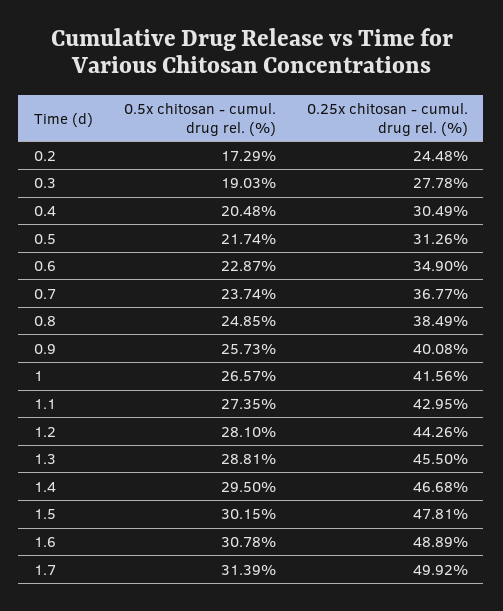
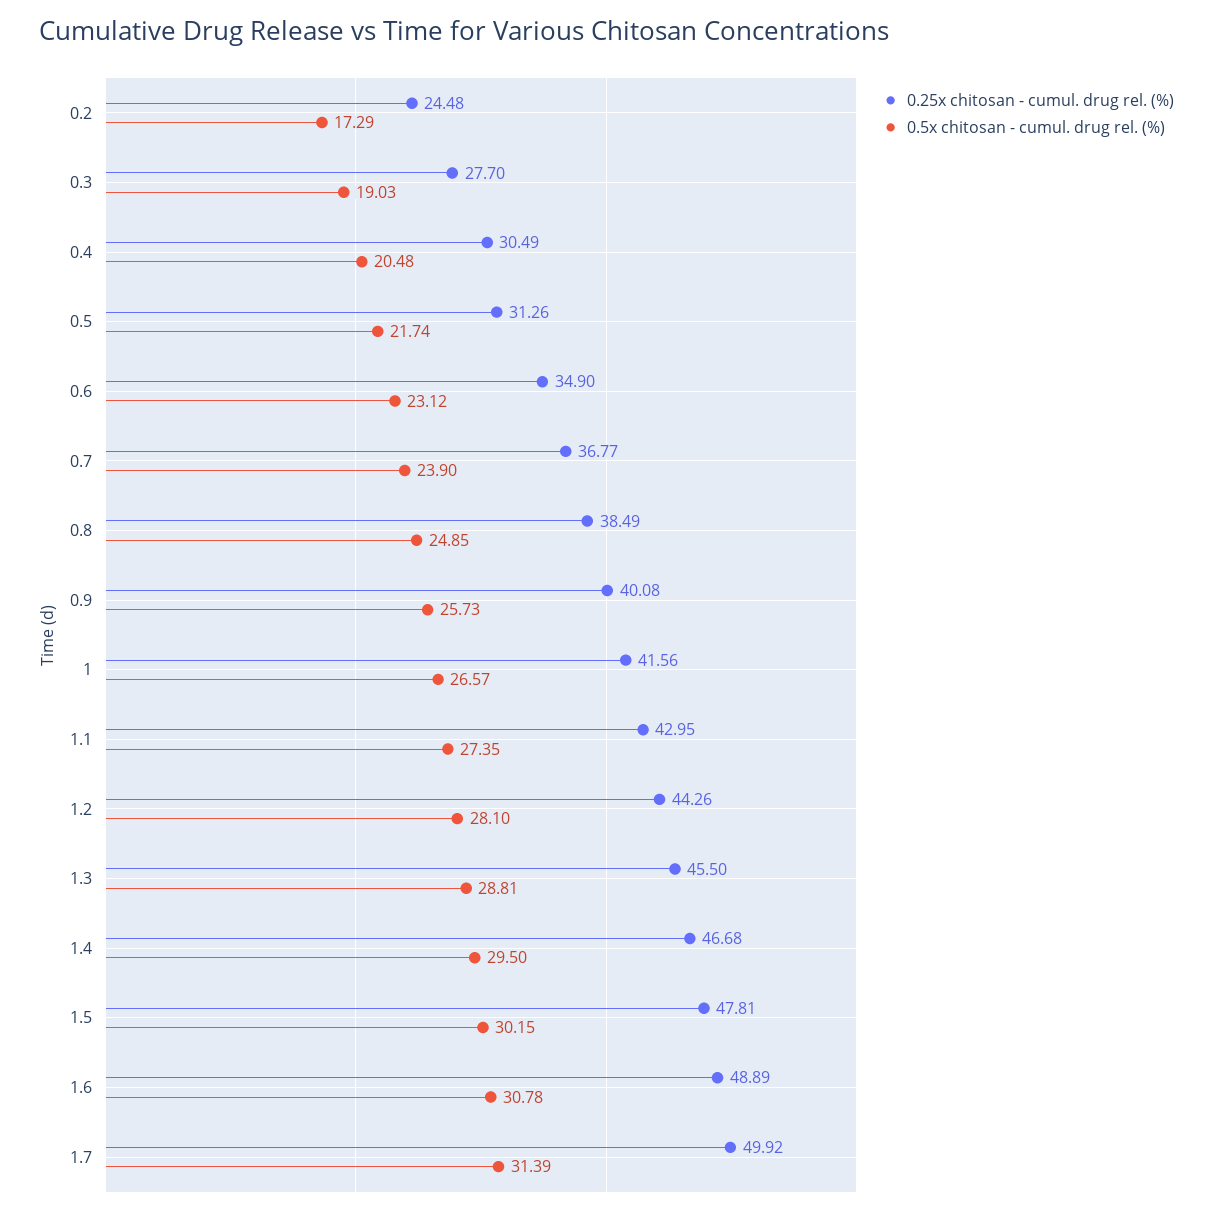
0.25x chitosan - cumul. drug rel. (%), 0.3: 27.78 -> 27.7
0.5x chitosan - cumul. drug rel. (%), 0.6: 22.87 -> 23.12
0.5x chitosan - cumul. drug rel. (%), 0.7: 23.74 -> 23.9

